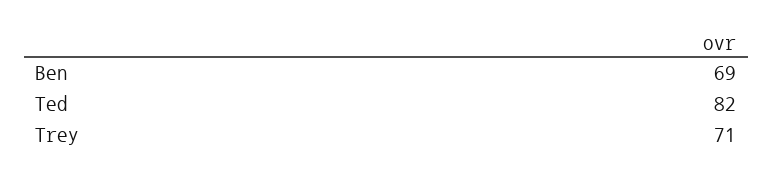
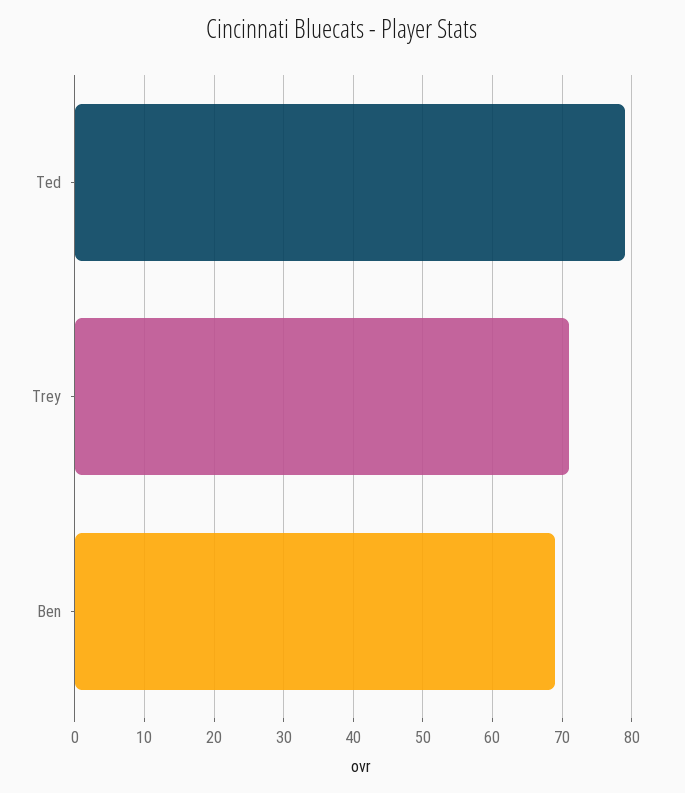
Ted: 82 -> 79

